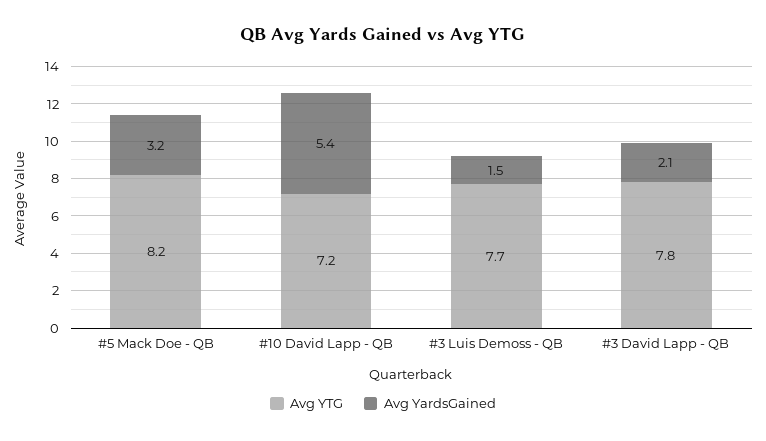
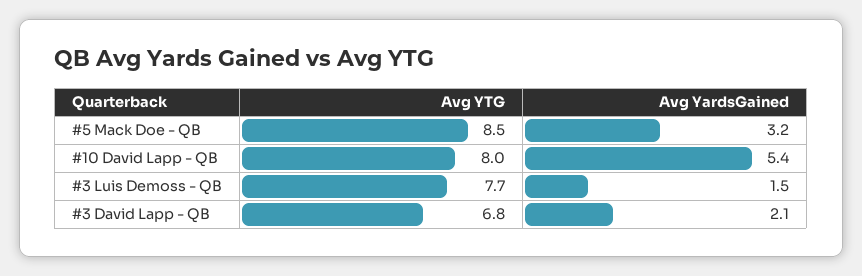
Avg YTG, #5 Mack Doe - QB: 8.2 -> 8.5
Avg YTG, #10 David Lapp - QB: 7.2 -> 8
Avg YTG, #3 David Lapp - QB: 7.8 -> 6.8

